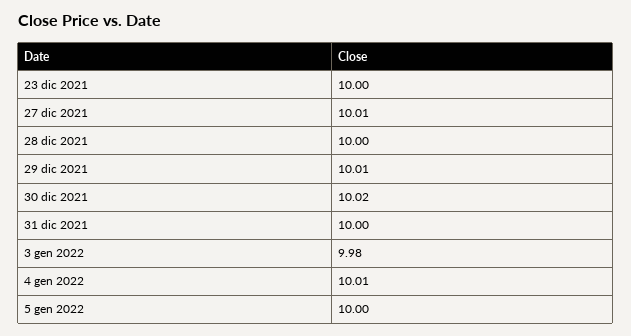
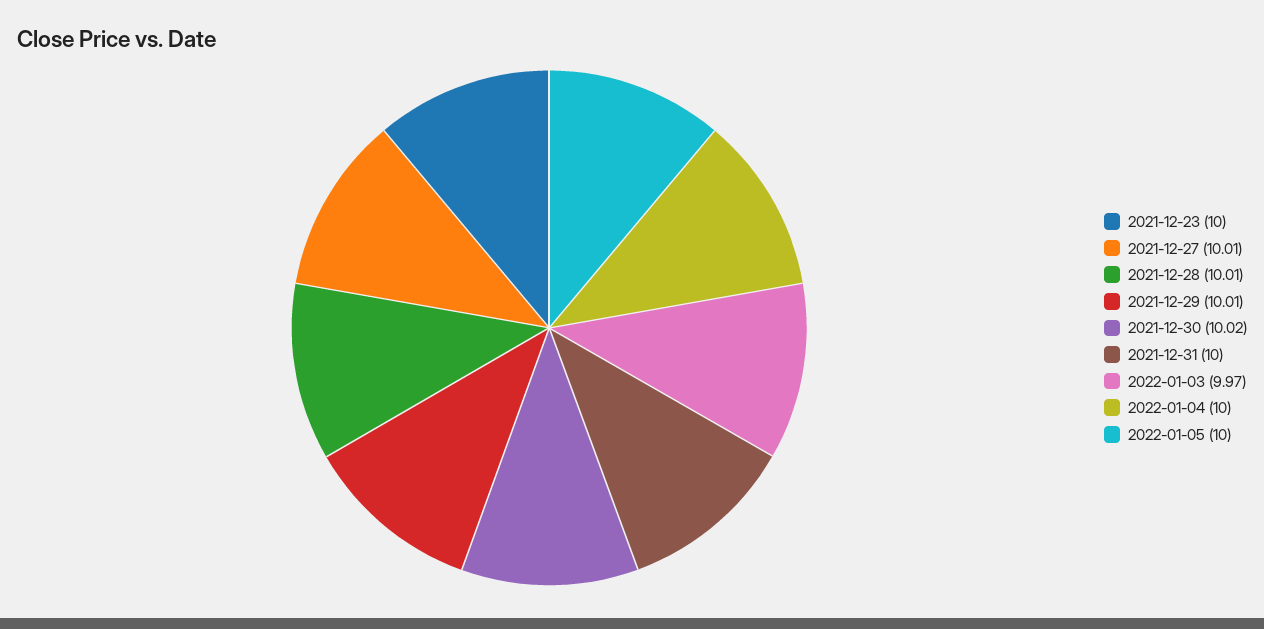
28 dic 2021: 10 -> 10.01
3 gen 2022: 9.98 -> 9.97
4 gen 2022: 10.01 -> 10

